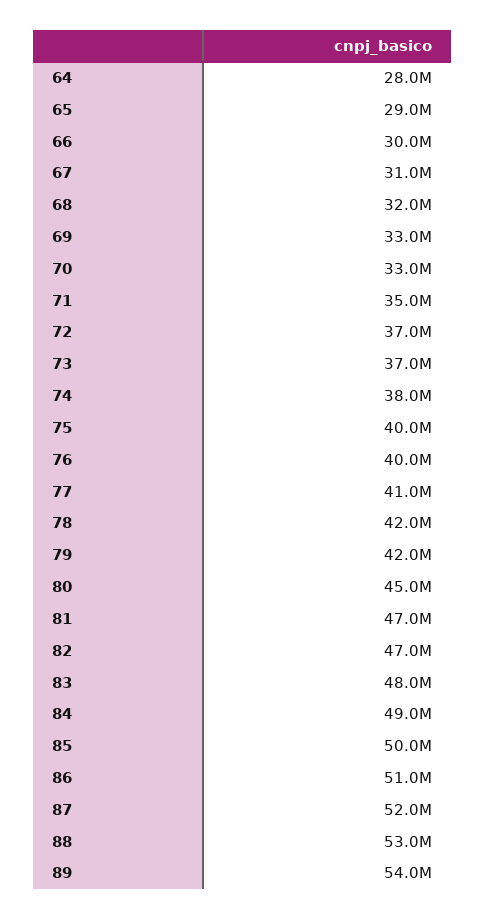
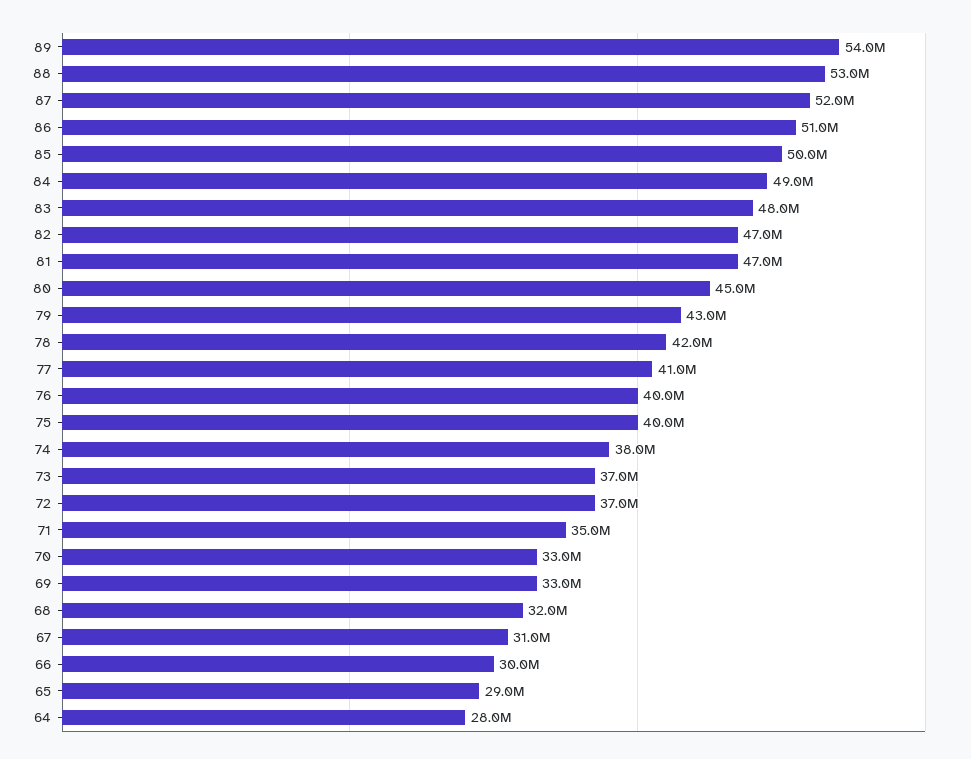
79: 42000000 -> 43000000

